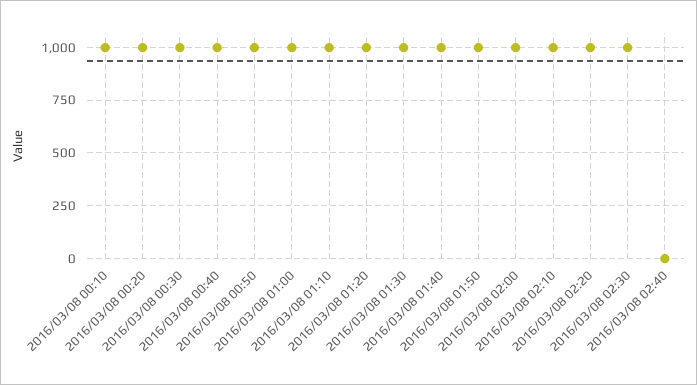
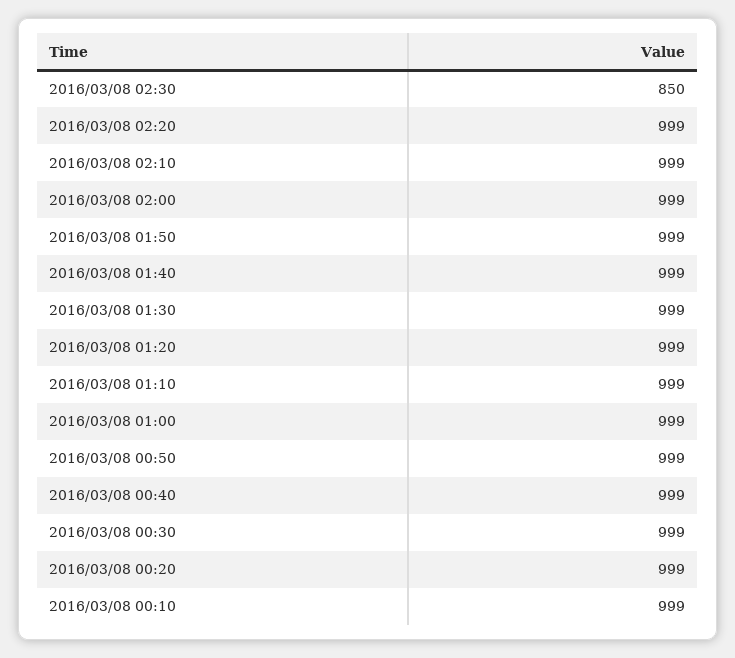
2016/03/08 02:30: 1000 -> 850
2016/03/08 02:40: 0 -> none

